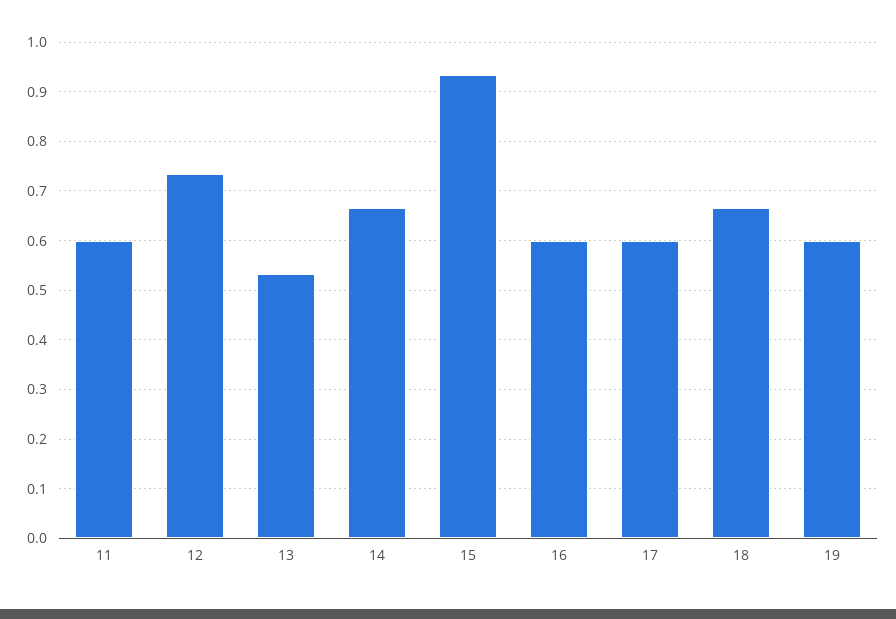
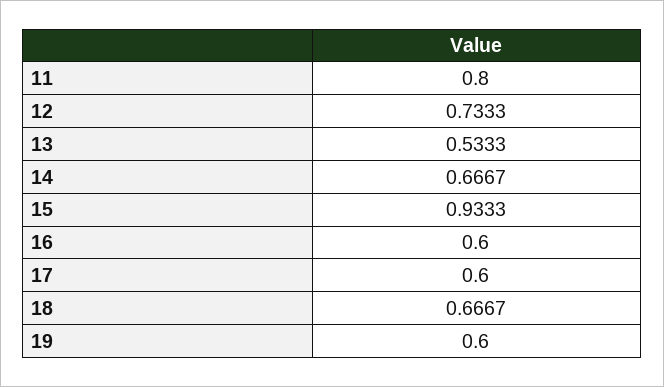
11: 0.6 -> 0.8

